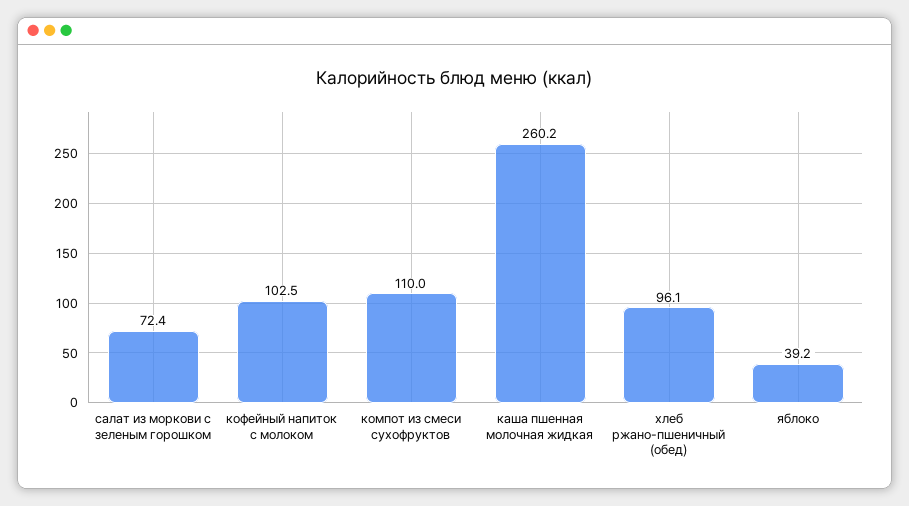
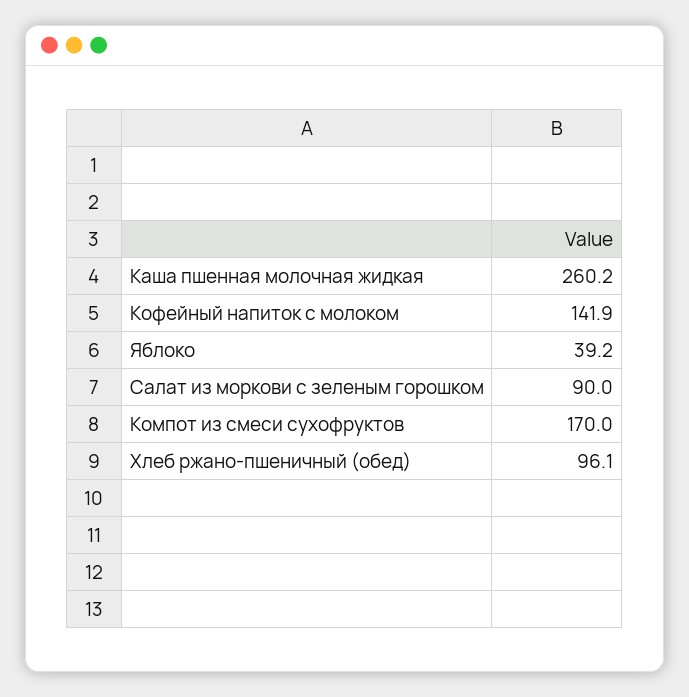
салат из моркови с зеленым горошком: 72.4 -> 90
кофейный напиток с молоком: 102.5 -> 141.9
компот из смеси сухофруктов: 110 -> 170

